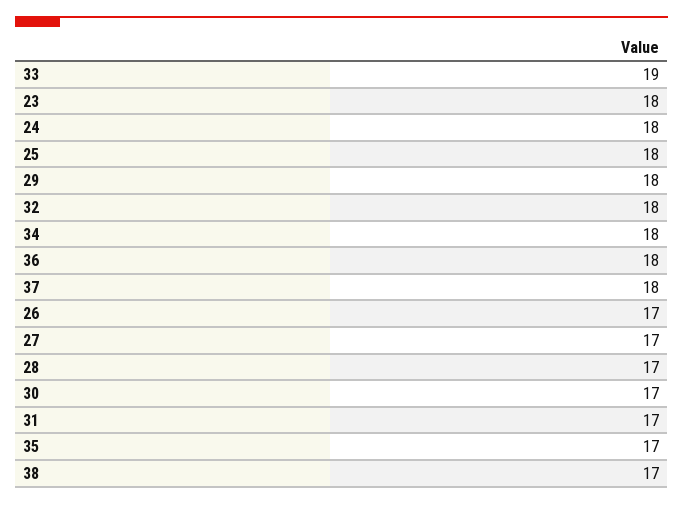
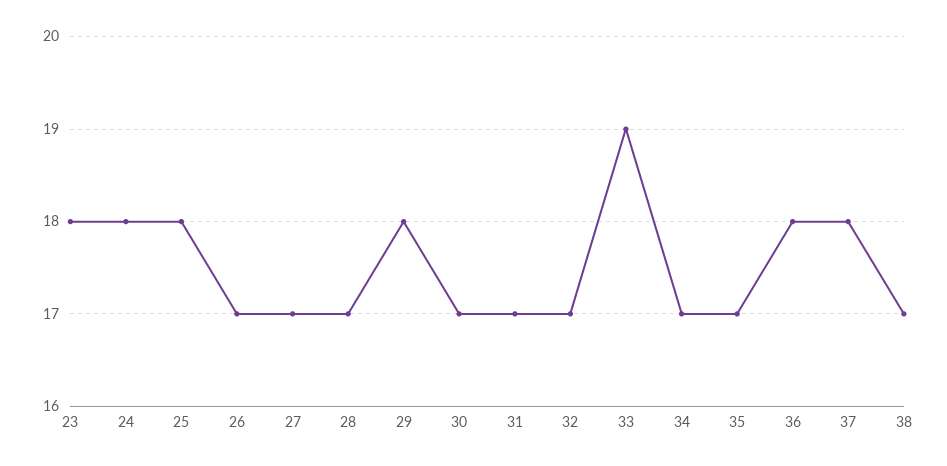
32: 18 -> 17
34: 18 -> 17

